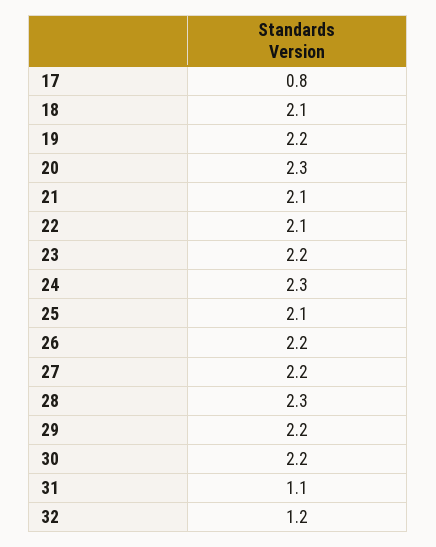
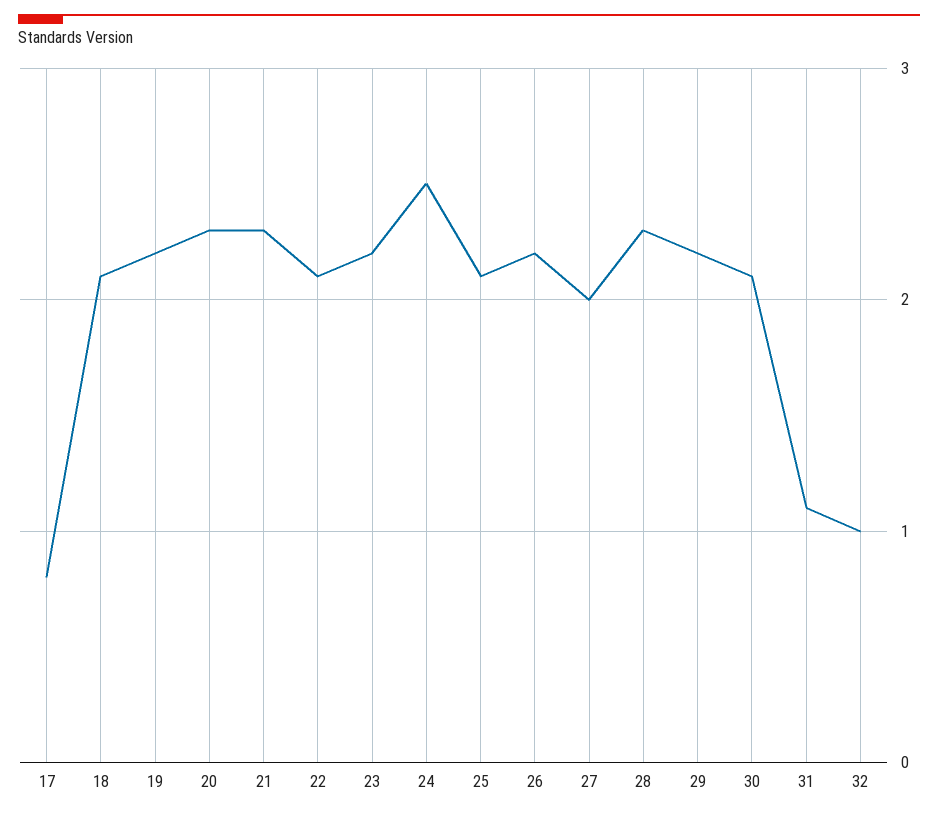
21: 2.1 -> 2.3
24: 2.3 -> 2.5
27: 2.2 -> 2
30: 2.2 -> 2.1
32: 1.2 -> 1

